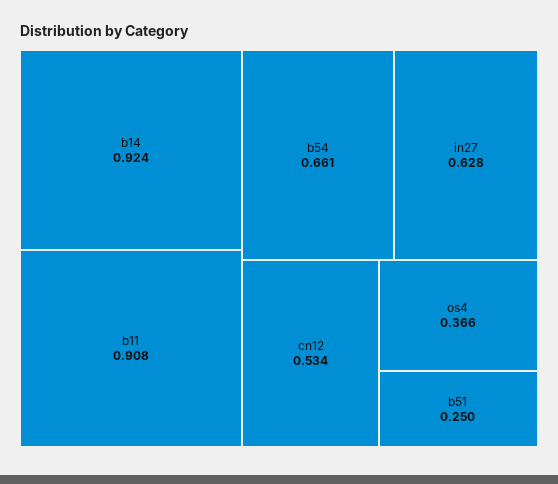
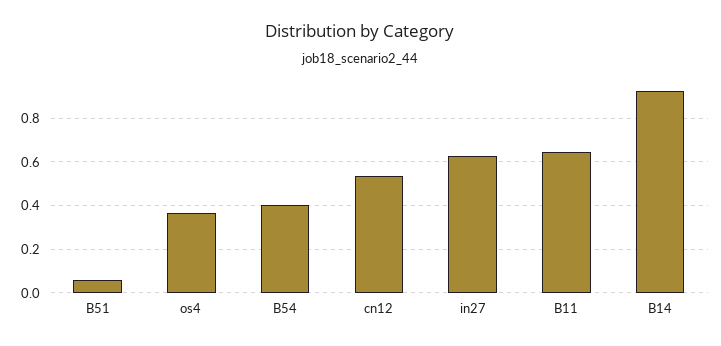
b11: 0.908 -> 0.65
b54: 0.661 -> 0.4
b51: 0.25 -> 0.05

